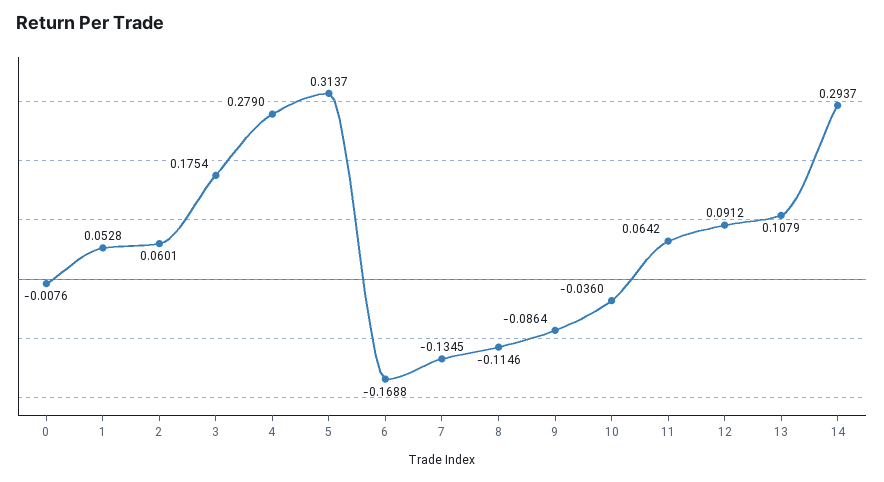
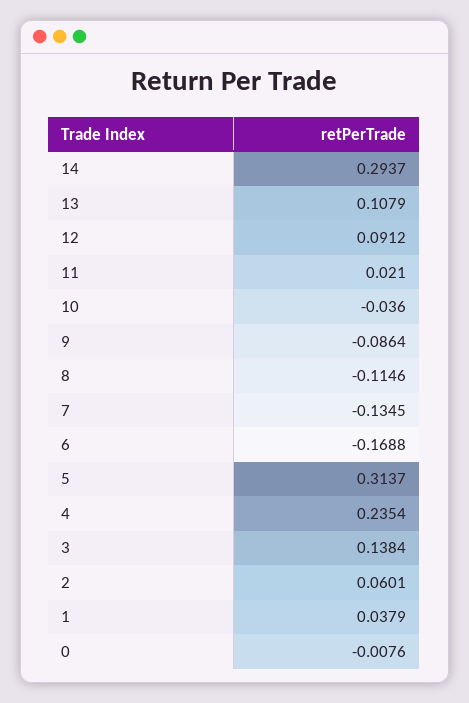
1: 0.0528 -> 0.0379
3: 0.1754 -> 0.1384
4: 0.279 -> 0.2354
11: 0.0642 -> 0.021

